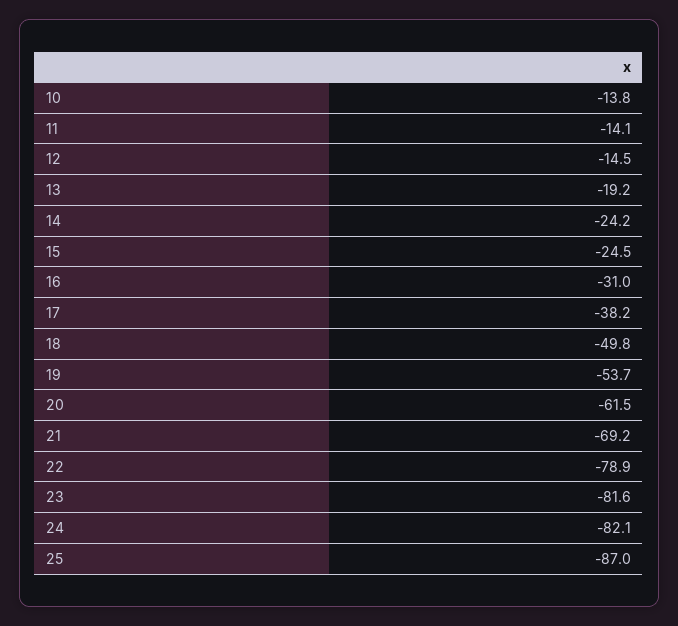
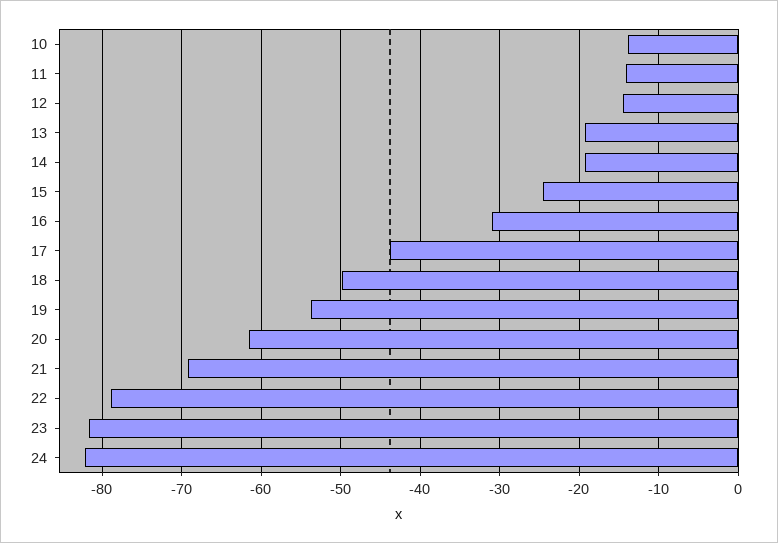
14: -24.2 -> -19
17: -38.2 -> -44
25: -87 -> none

